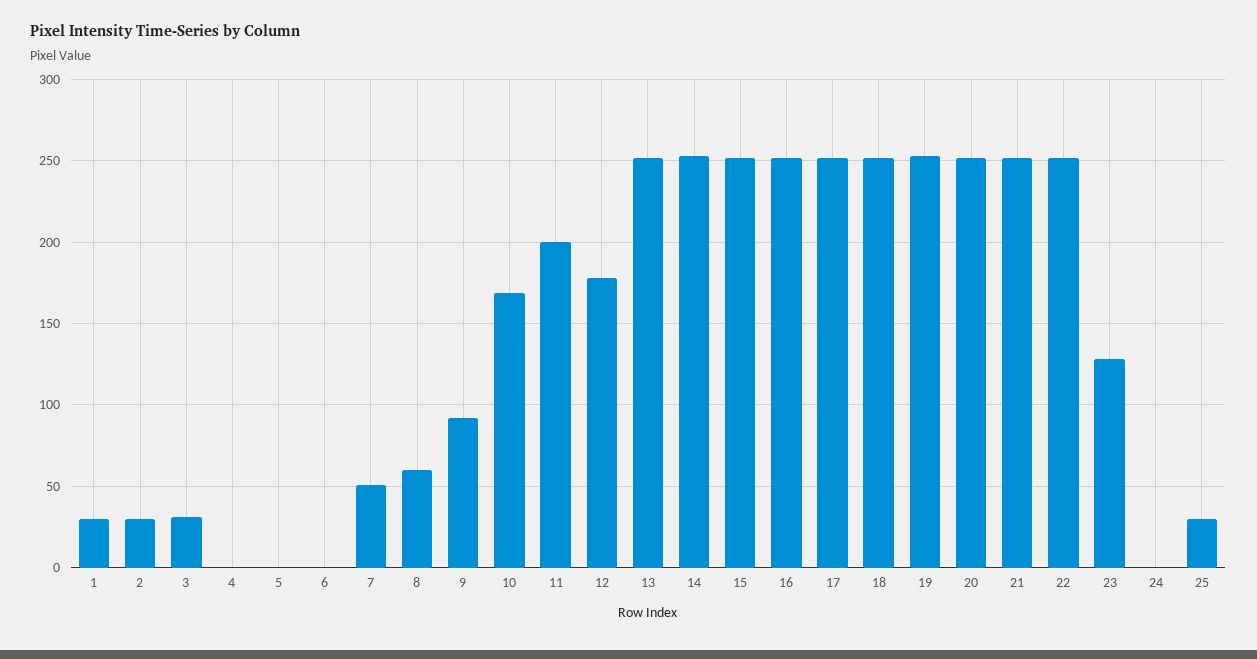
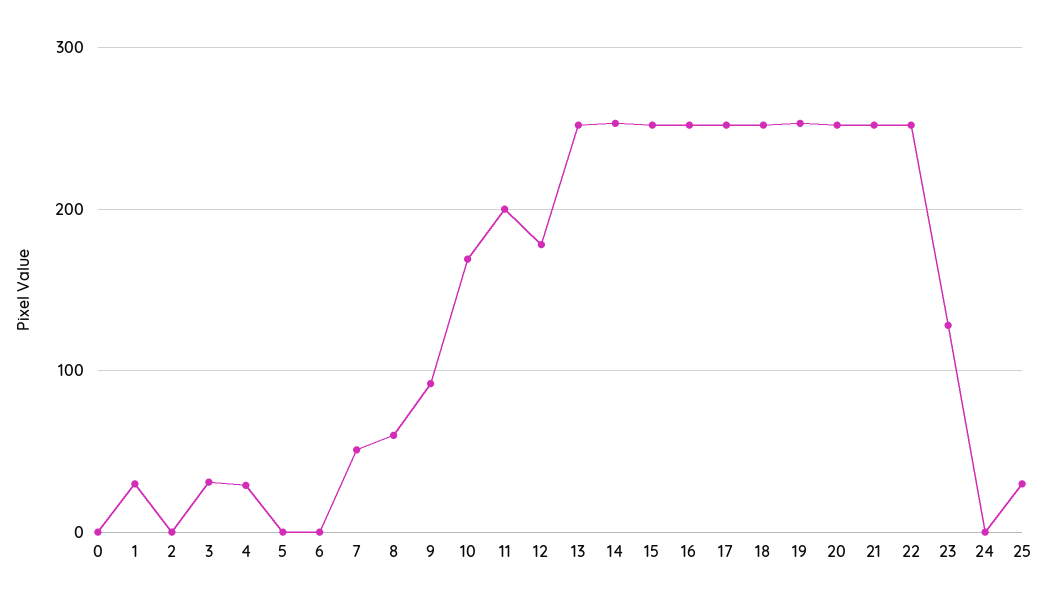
2: 30 -> 0
4: 0 -> 30
0: none -> 0

